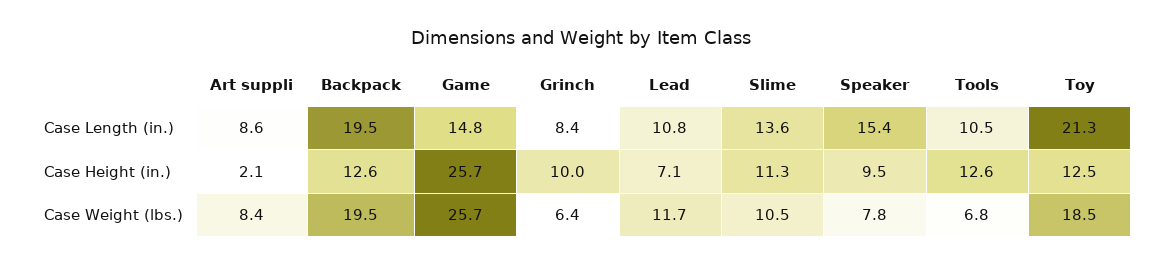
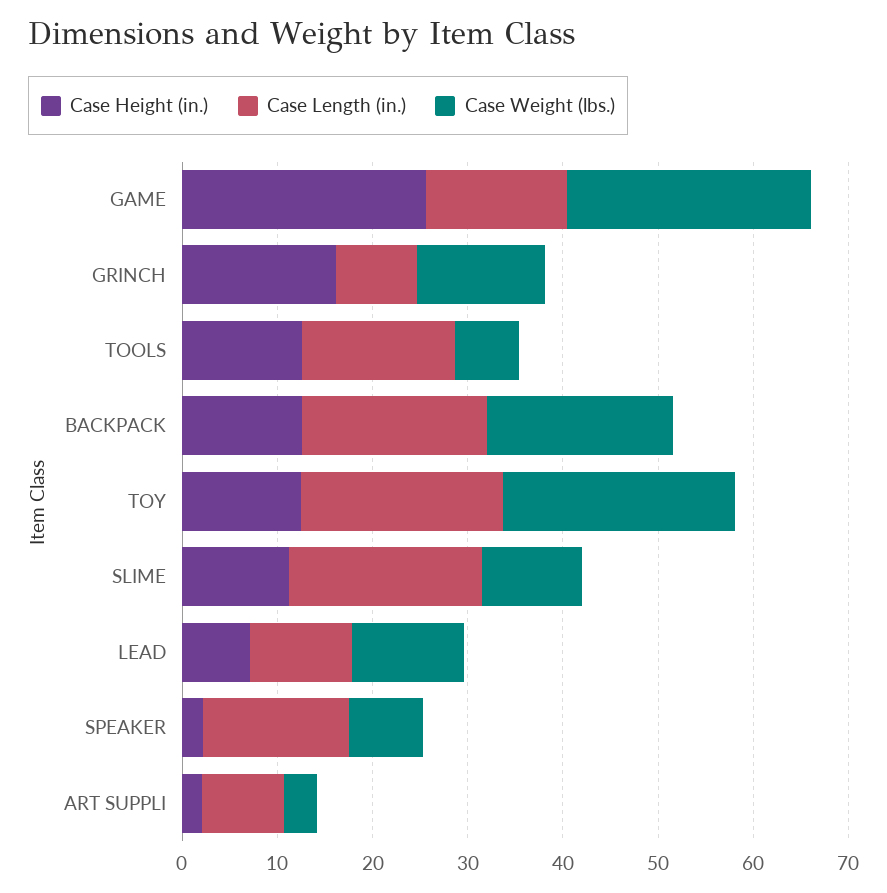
Case Length (in.), Slime: 13.6 -> 20
Case Length (in.), Tools: 10.5 -> 16
Case Height (in.), Grinch: 10 -> 16
Case Height (in.), Speaker: 9.5 -> 2
Case Weight (lbs.), Art suppli: 8.4 -> 4
Case Weight (lbs.), Grinch: 6.4 -> 14
Case Weight (lbs.), Toy: 18.5 -> 24

